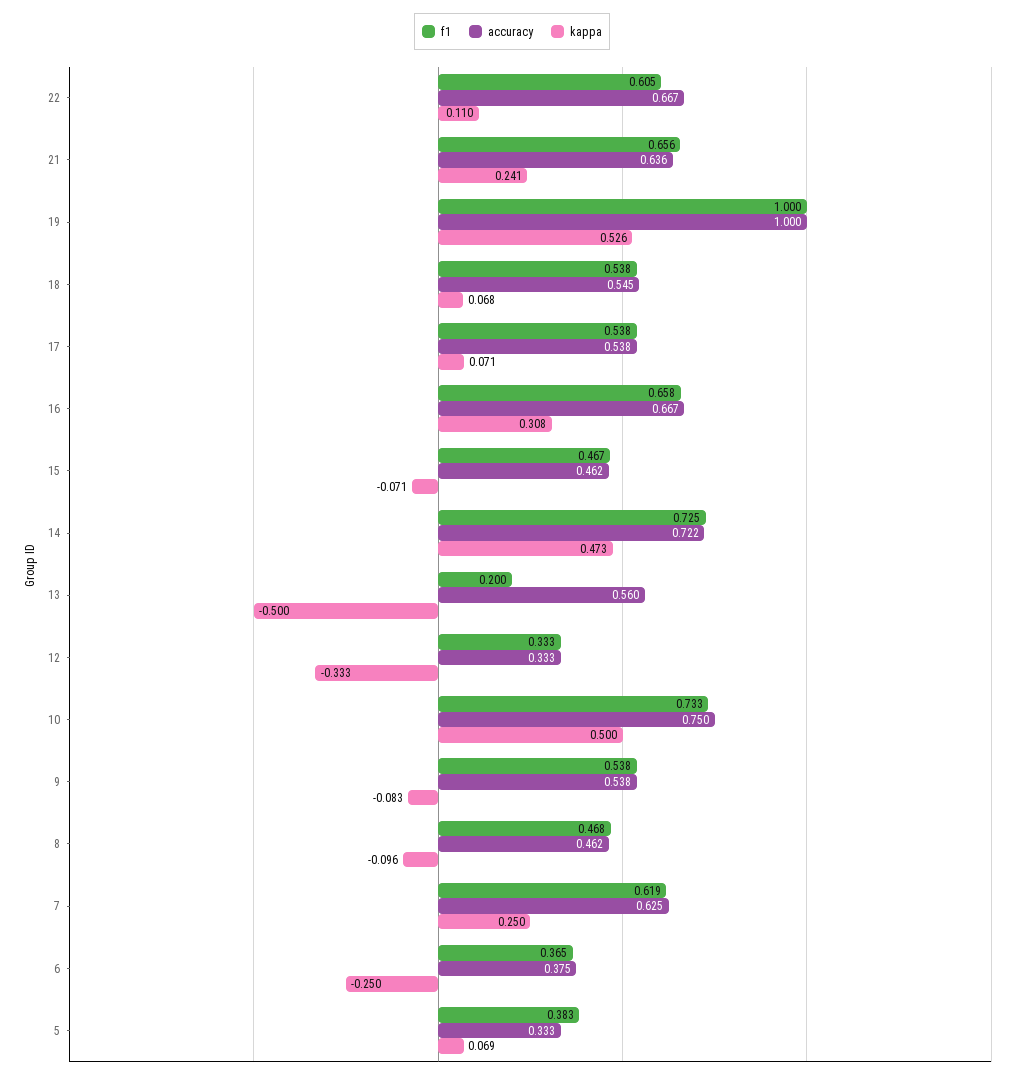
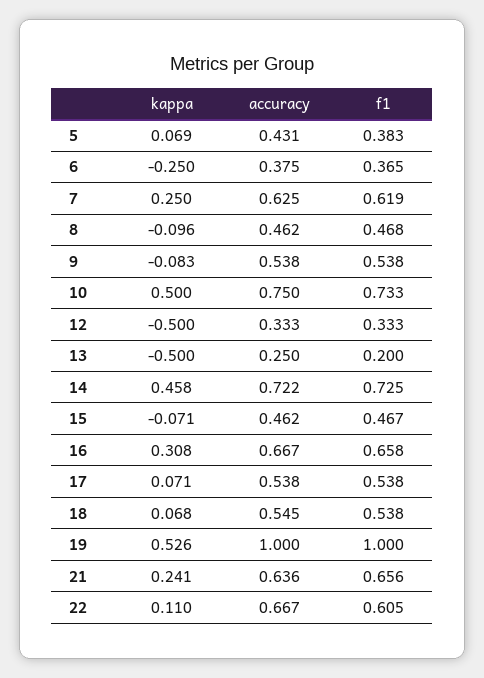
kappa, 14: 0.473 -> 0.458
accuracy, 13: 0.56 -> 0.25
kappa, 12: -0.333 -> -0.5
accuracy, 5: 0.333 -> 0.431

